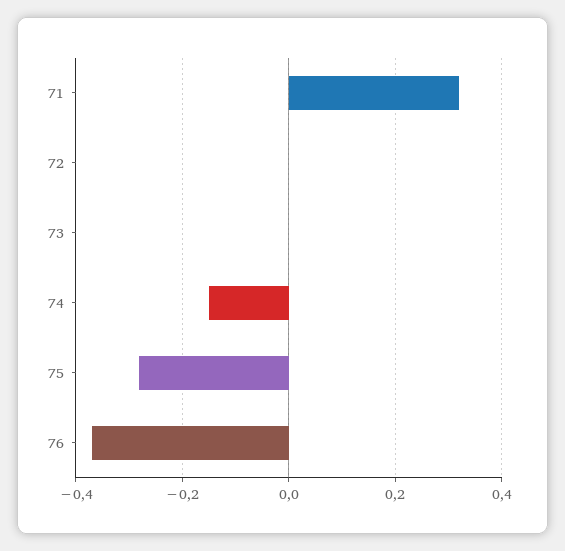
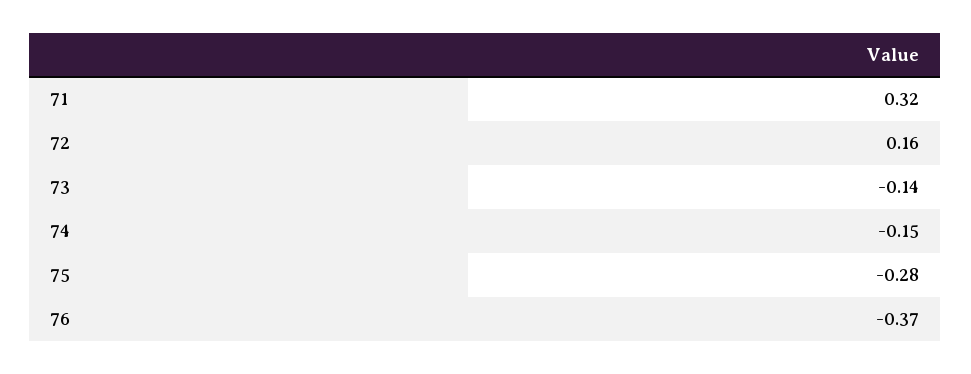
72: 0 -> 0.16
73: 0 -> -0.14

